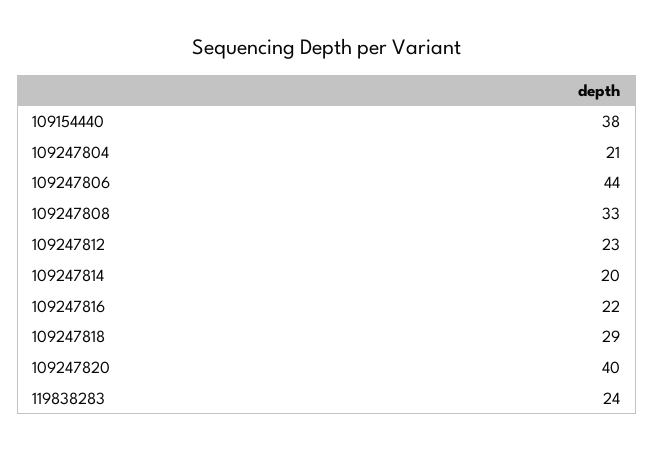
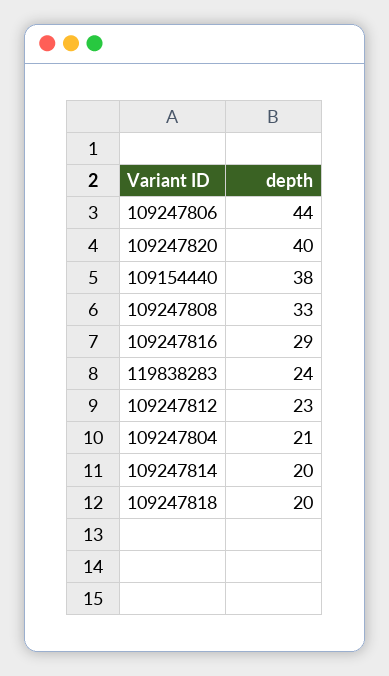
109247816: 22 -> 29
109247818: 29 -> 20

